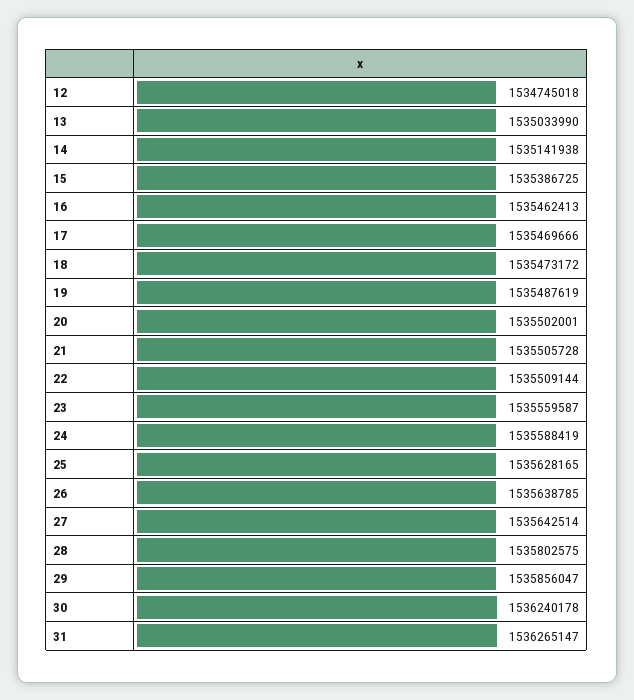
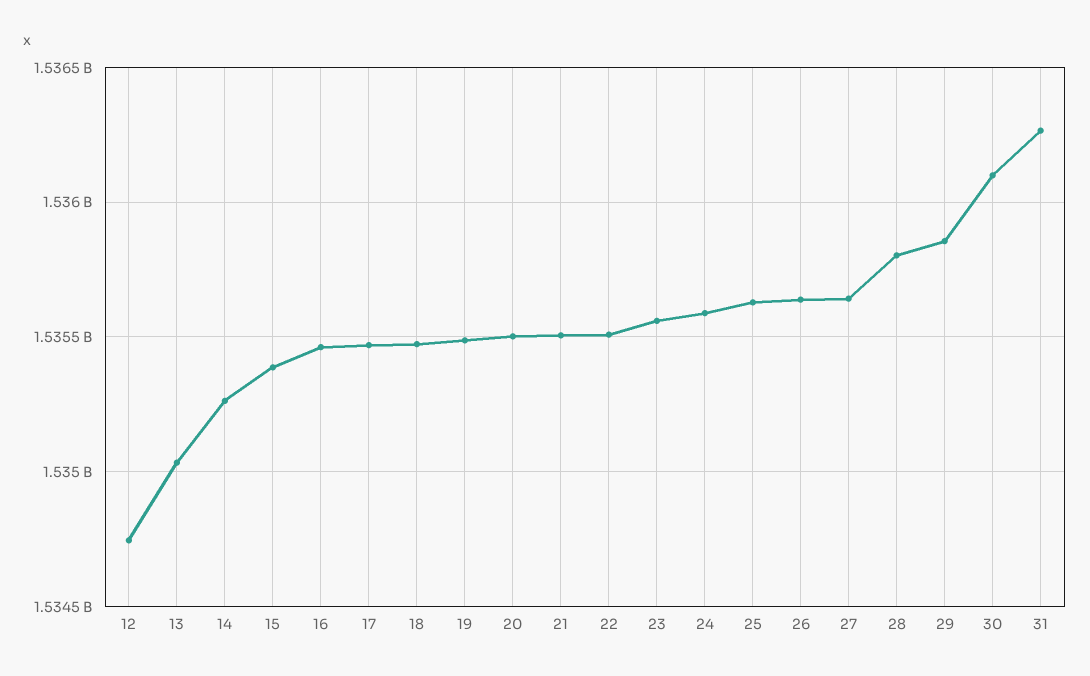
14: 1535141938 -> 1535250000
30: 1536240178 -> 1536100000

